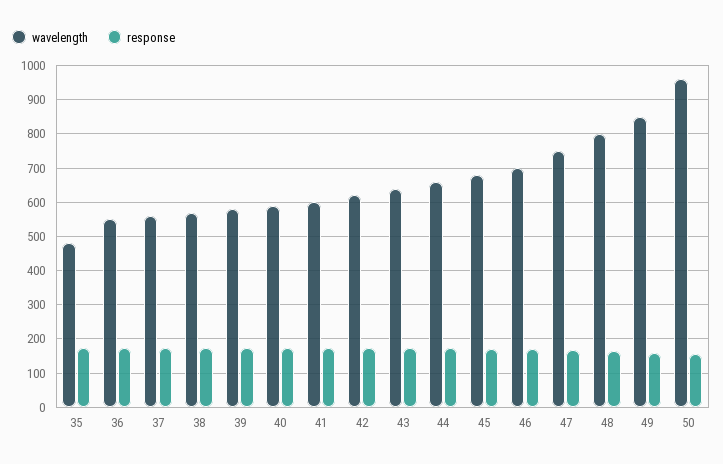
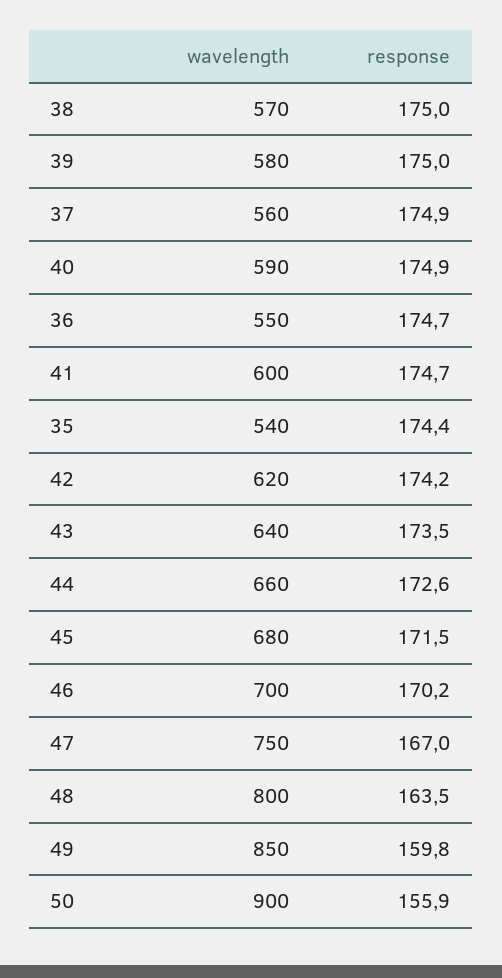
wavelength, 35: 480 -> 540
wavelength, 50: 960 -> 900

